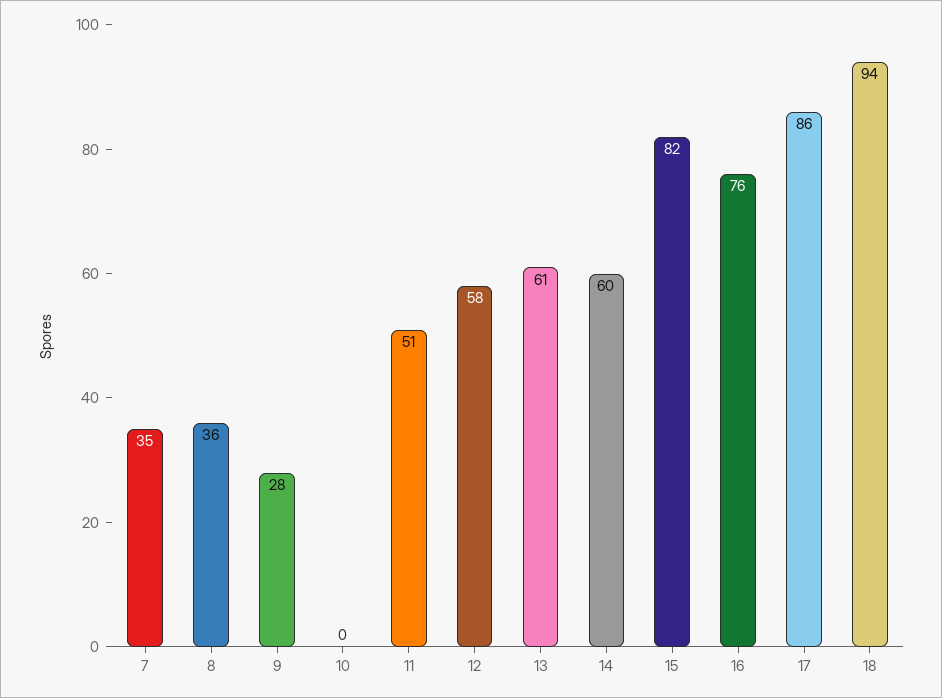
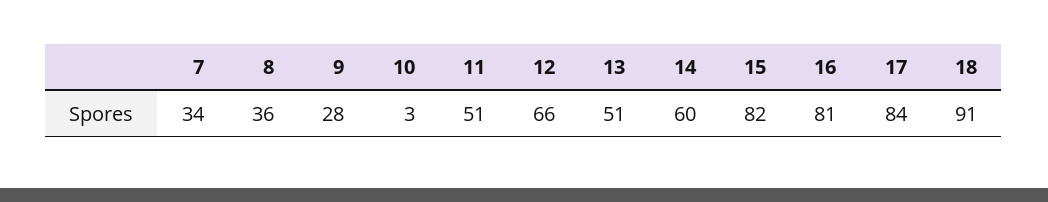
7: 35 -> 34
10: 0 -> 3
12: 58 -> 66
13: 61 -> 51
16: 76 -> 81
17: 86 -> 84
18: 94 -> 91

